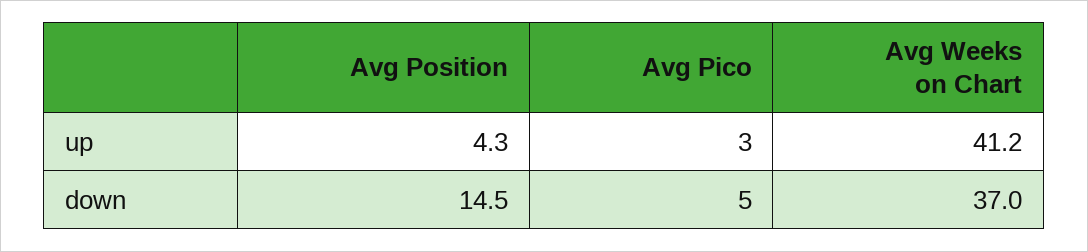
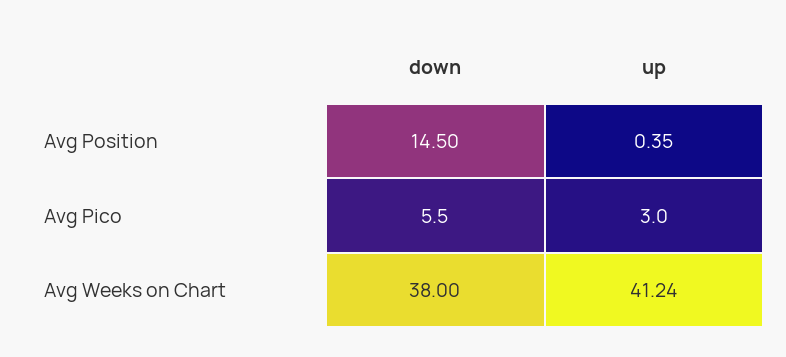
Avg Position, up: 4.3 -> 0.35
Avg Pico, down: 5 -> 5.5
Avg Weeks on Chart, down: 37 -> 38

